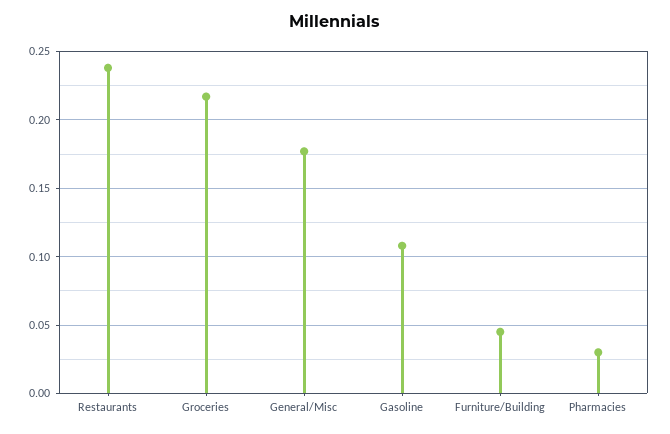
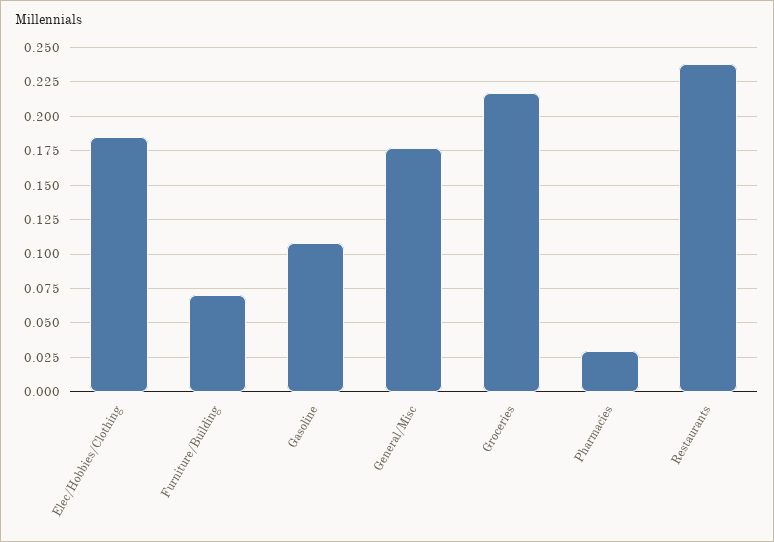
Furniture/Building: 0.045 -> 0.07
Elec/Hobbies/Clothing: none -> 0.185

